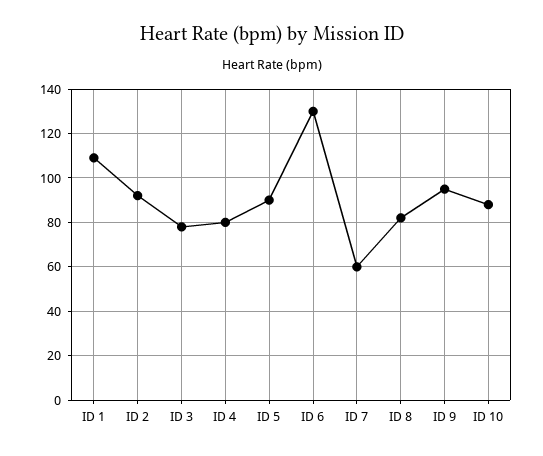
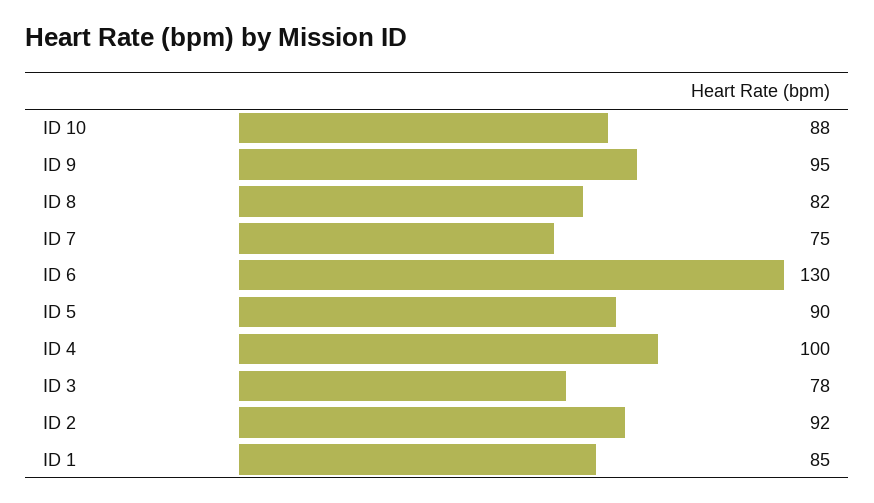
ID 1: 110 -> 85
ID 4: 80 -> 100
ID 7: 60 -> 75

